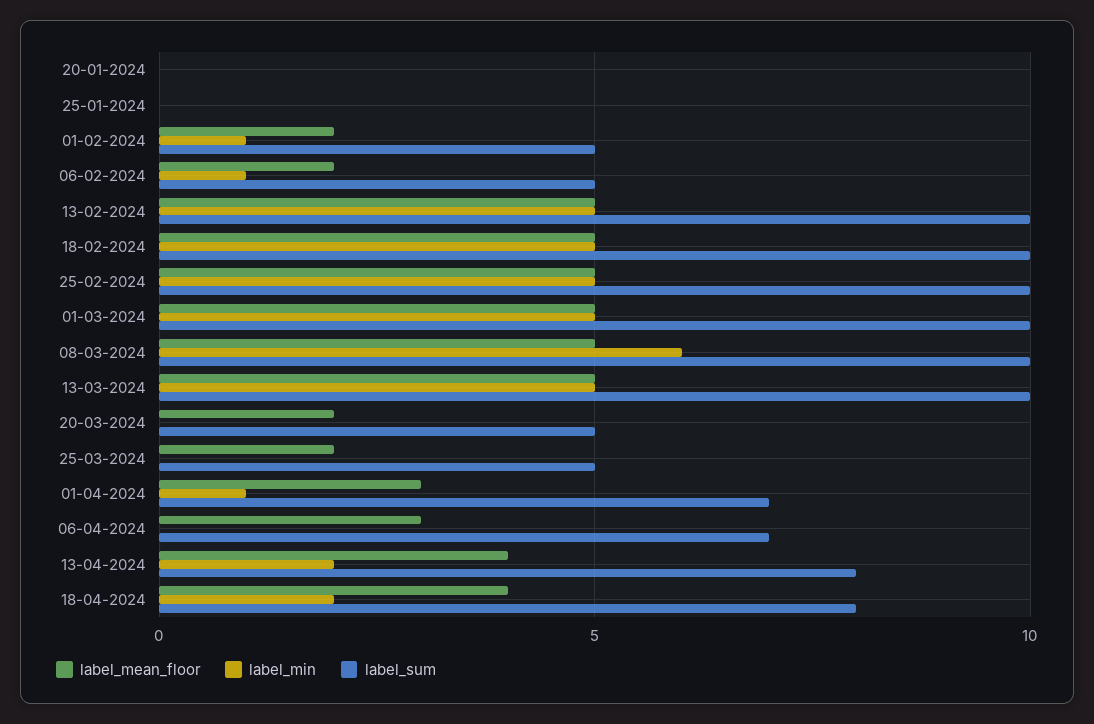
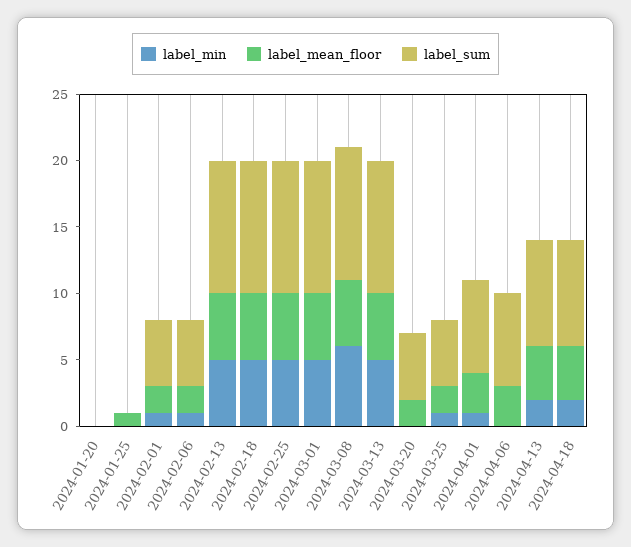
label_mean_floor, 25-01-2024: 0 -> 1
label_min, 25-03-2024: 0 -> 1

